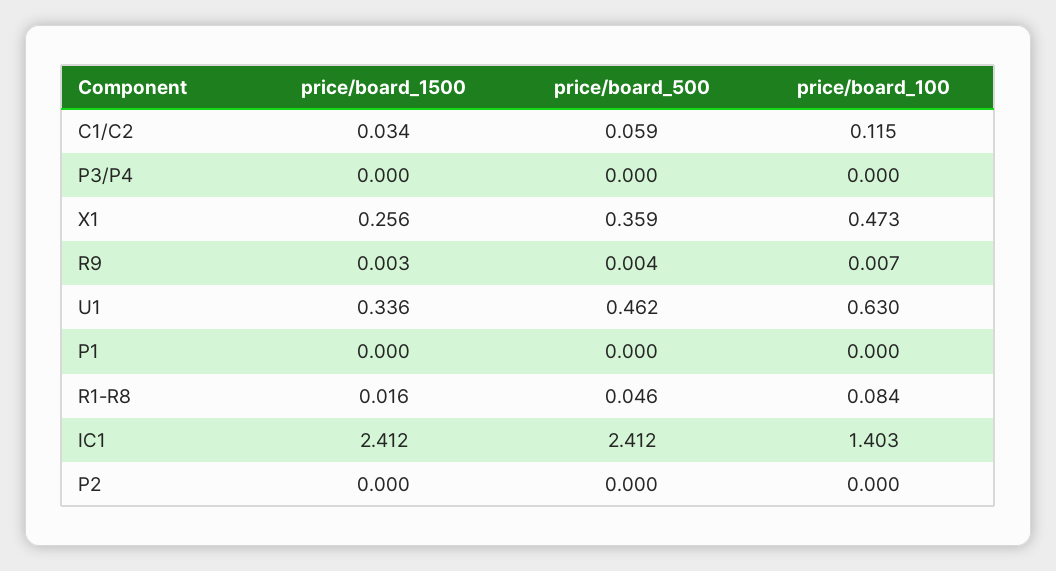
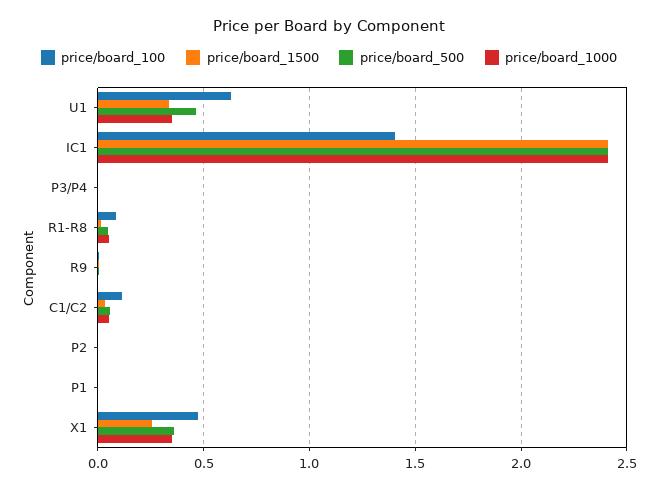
price/board_1000, U1: none -> 0.35
price/board_1000, IC1: none -> 2.4
price/board_1000, P3/P4: none -> 0
price/board_1000, R1-R8: none -> 0.05
price/board_1000, R9: none -> 0
price/board_1000, C1/C2: none -> 0.05
price/board_1000, P2: none -> 0
price/board_1000, P1: none -> 0
price/board_1000, X1: none -> 0.35

